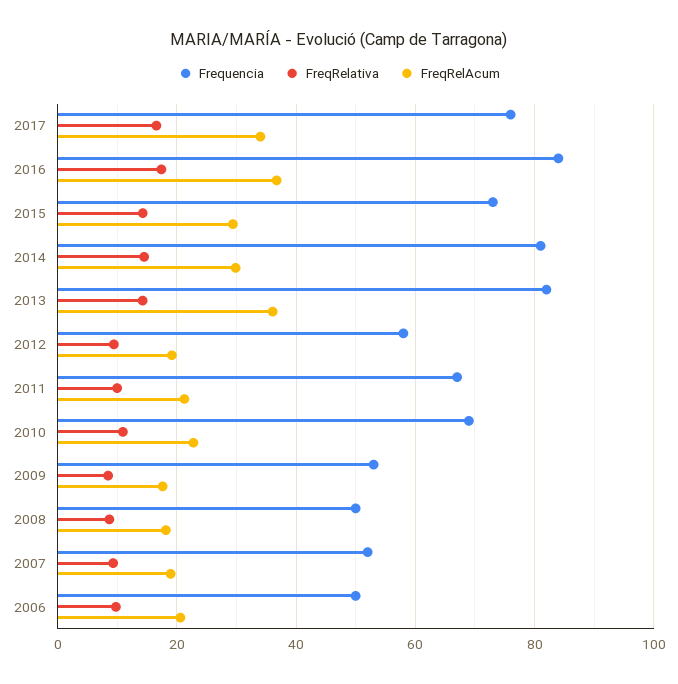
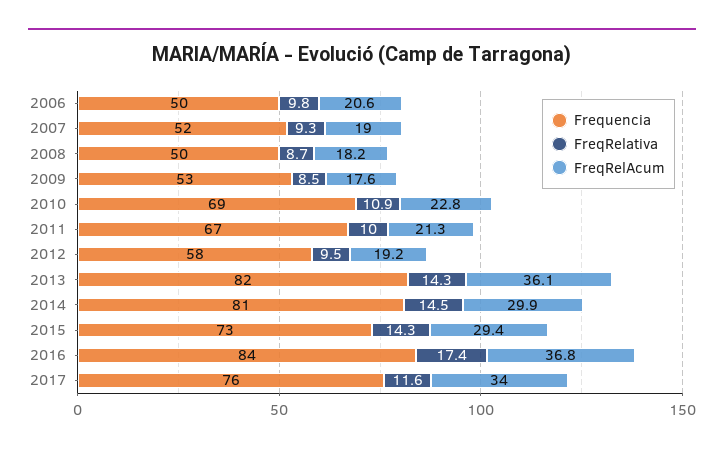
FreqRelativa, 2017: 16 -> 11.6

